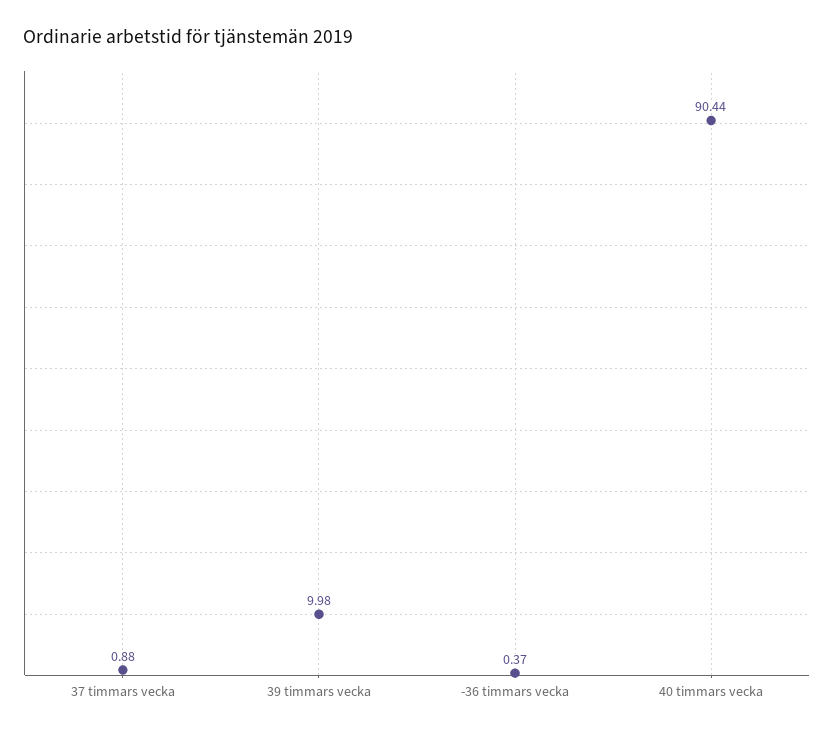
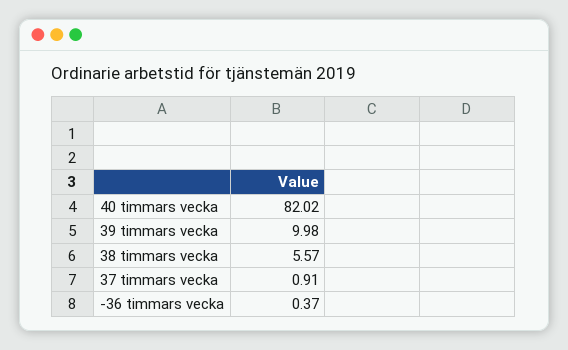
37 timmars vecka: 0.88 -> 0.91
40 timmars vecka: 90.44 -> 82.02
38 timmars vecka: none -> 5.57

